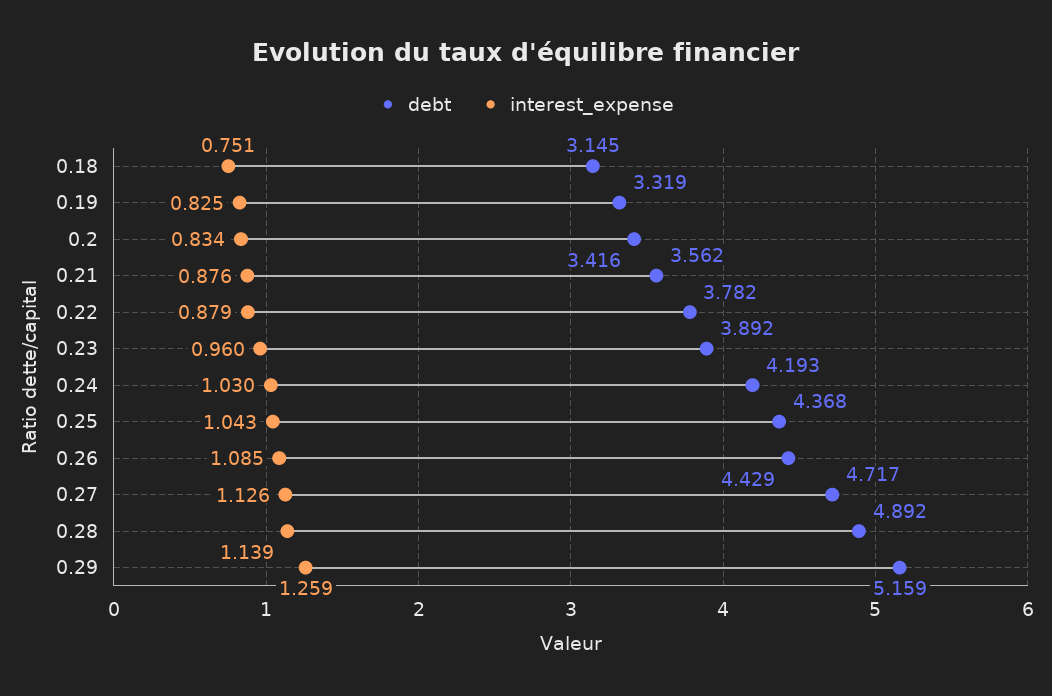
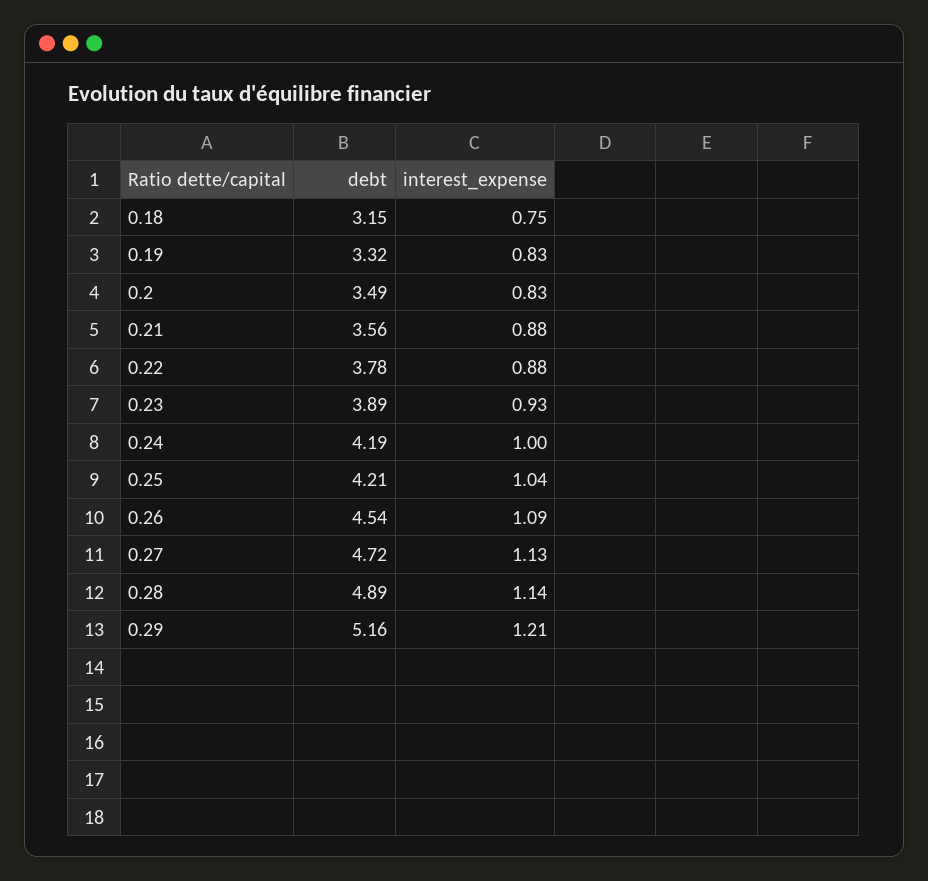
debt, 0.2: 3.416 -> 3.49
interest_expense, 0.23: 0.96 -> 0.93
interest_expense, 0.24: 1.03 -> 1
debt, 0.25: 4.368 -> 4.21
debt, 0.26: 4.429 -> 4.54
interest_expense, 0.29: 1.259 -> 1.21

